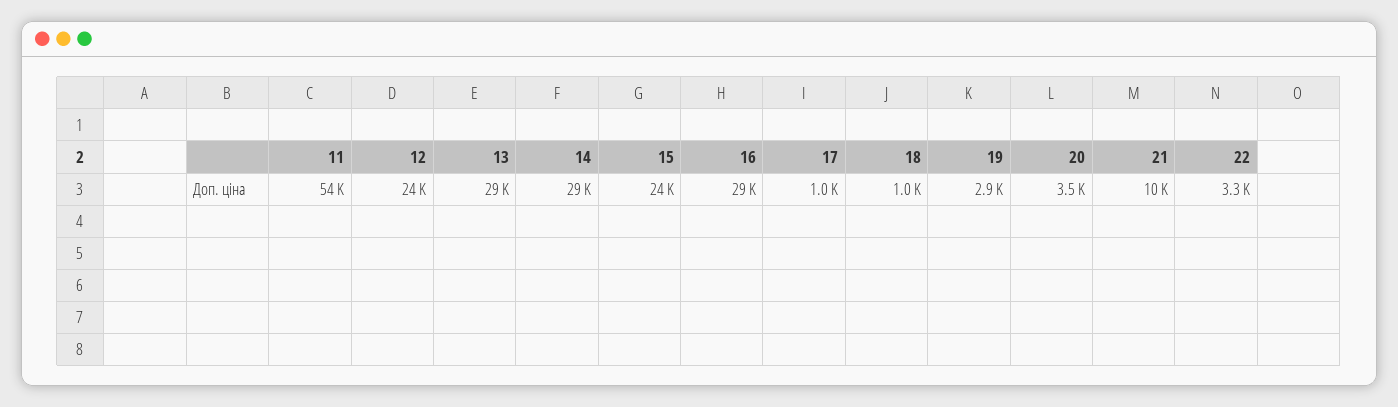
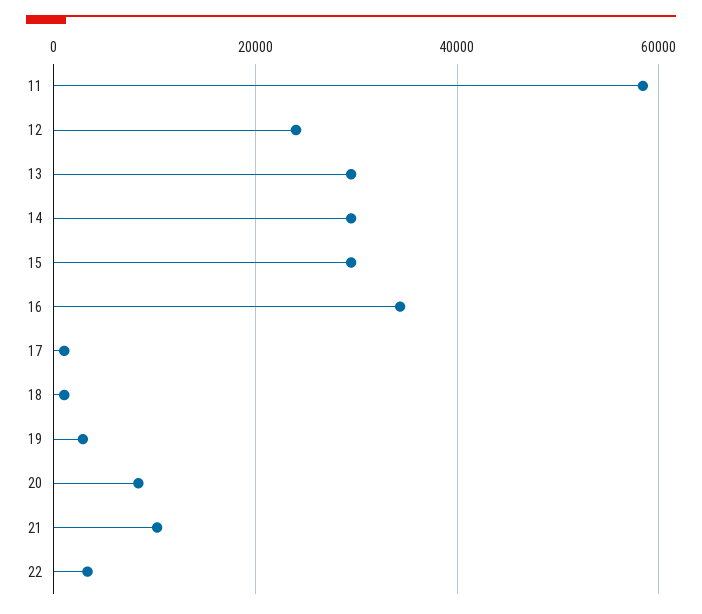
11: 54000 -> 58000
15: 24000 -> 30000
16: 29000 -> 34000
20: 3500 -> 8000

